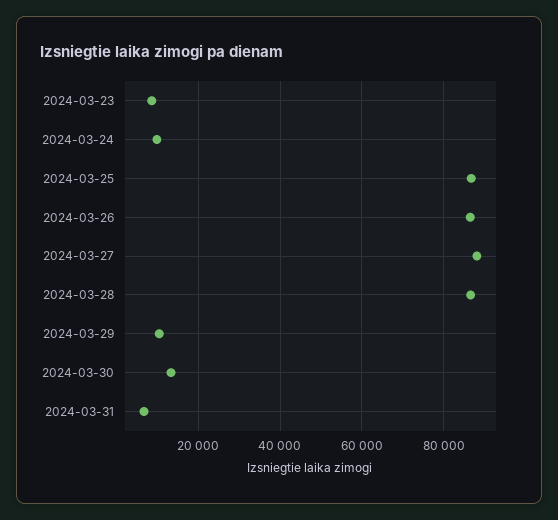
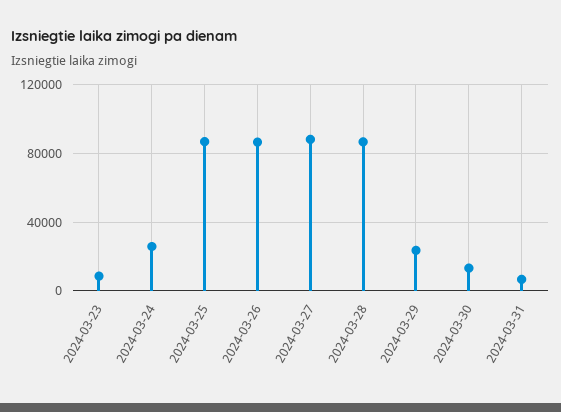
2024-03-24: 10000 -> 25000
2024-03-29: 10000 -> 25000

